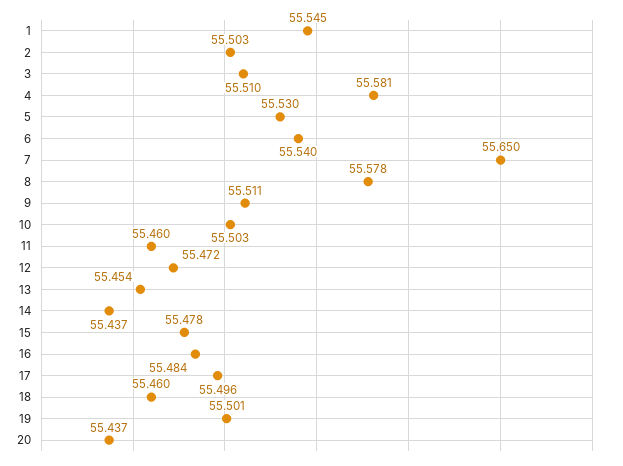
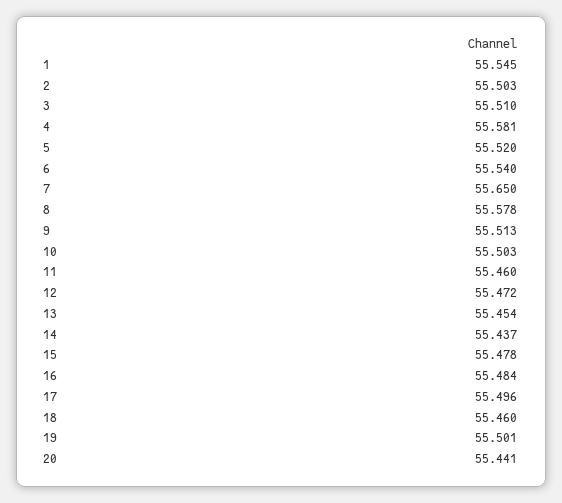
5: 55.53 -> 55.52
9: 55.511 -> 55.513
20: 55.437 -> 55.441

